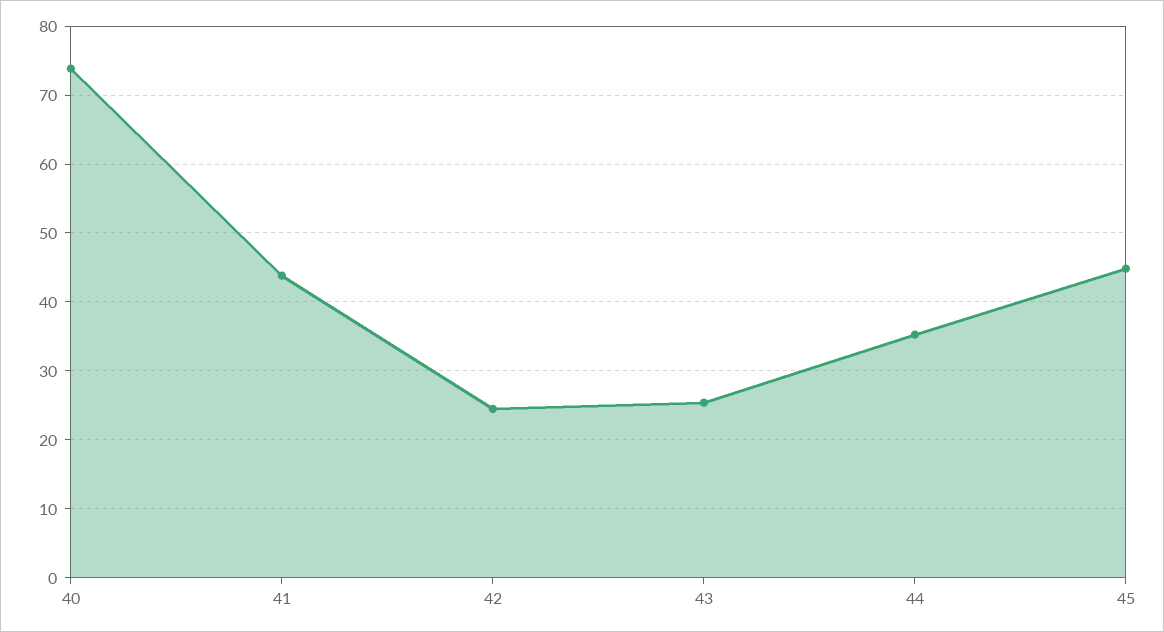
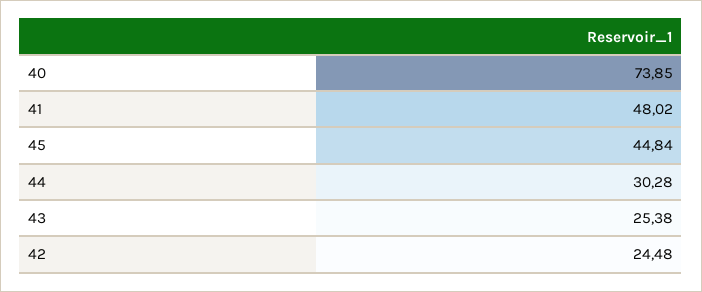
41: 44 -> 48.02
44: 35 -> 30.28

